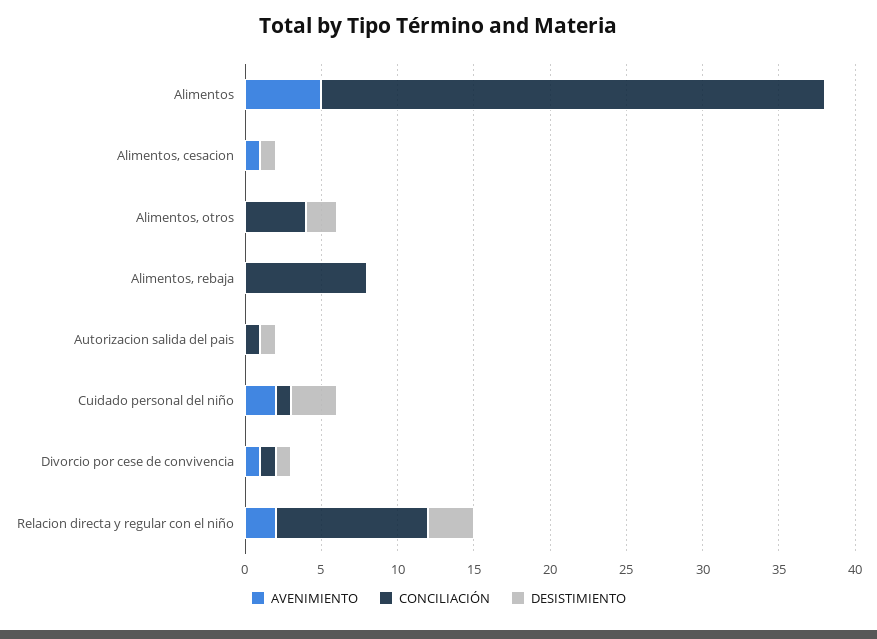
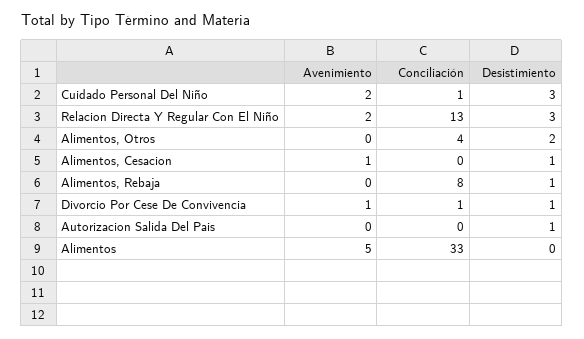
DESISTIMIENTO, Alimentos, rebaja: 0 -> 1
CONCILIACIÓN, Autorizacion salida del pais: 1 -> 0
CONCILIACIÓN, Relacion directa y regular con el niño: 10 -> 13

